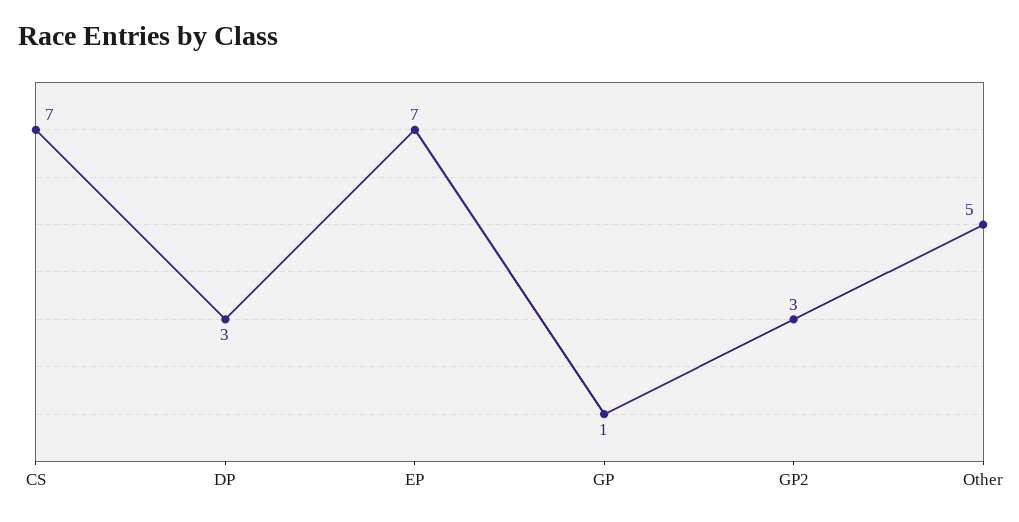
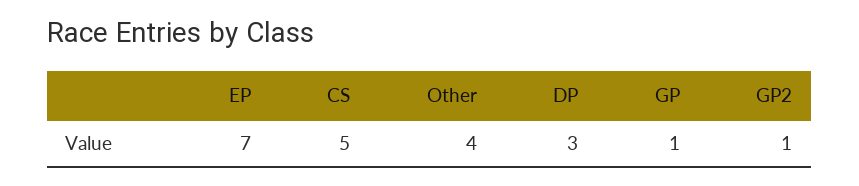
CS: 7 -> 5
GP2: 3 -> 1
Other: 5 -> 4

